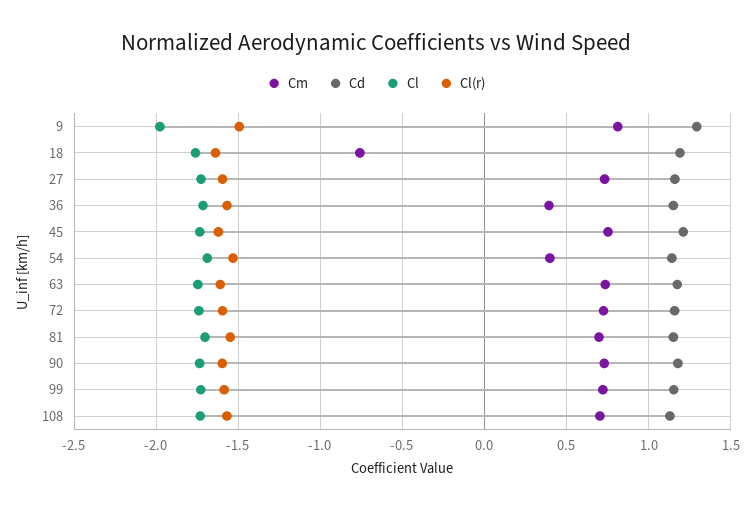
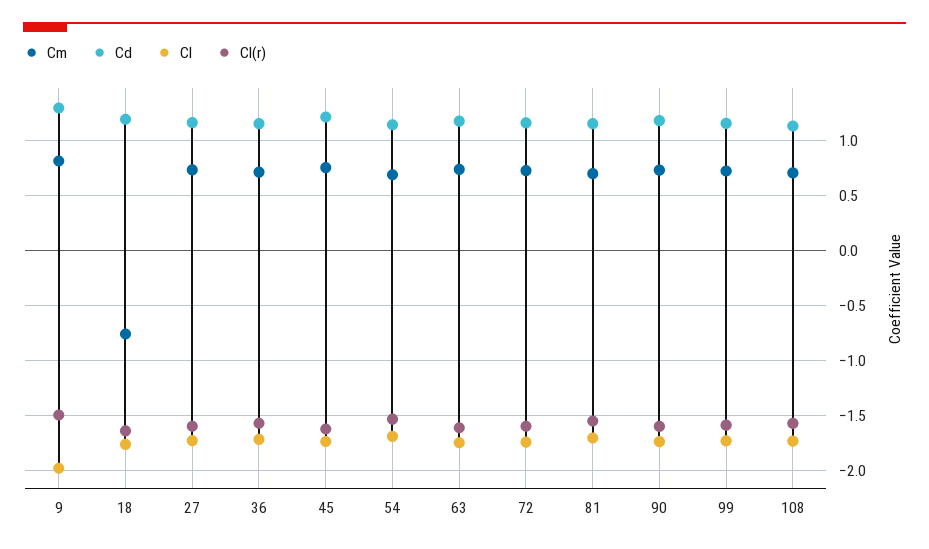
Cm, 36: 0.4 -> 0.7
Cm, 54: 0.4 -> 0.7

